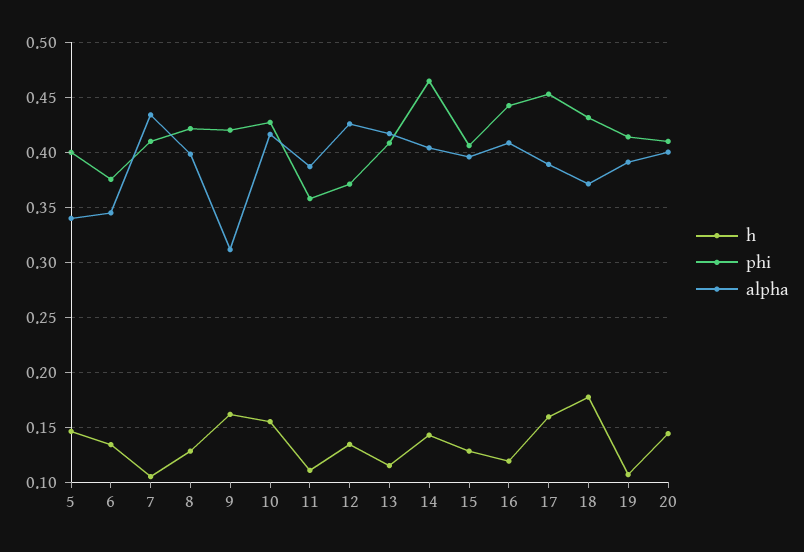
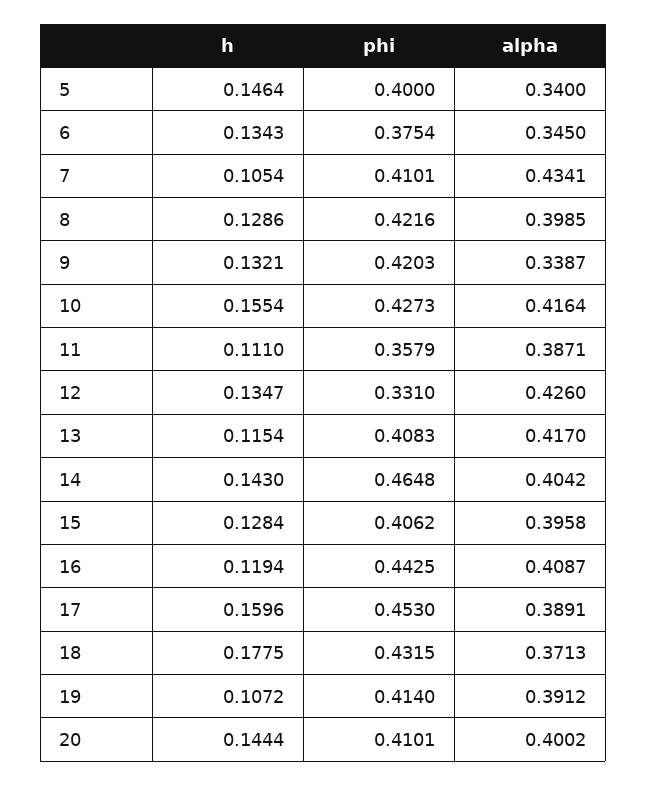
h, 9: 0.16 -> 0.1321
alpha, 9: 0.31 -> 0.3387
phi, 12: 0.37 -> 0.331

